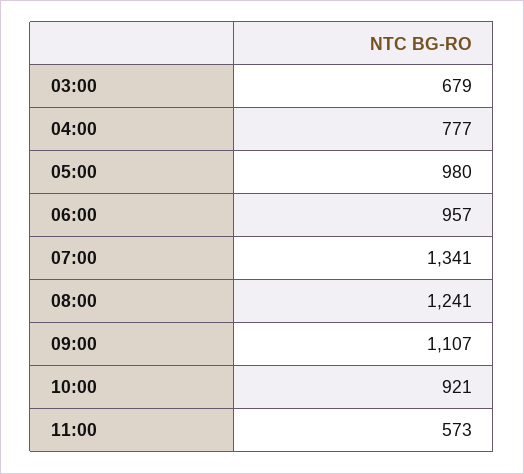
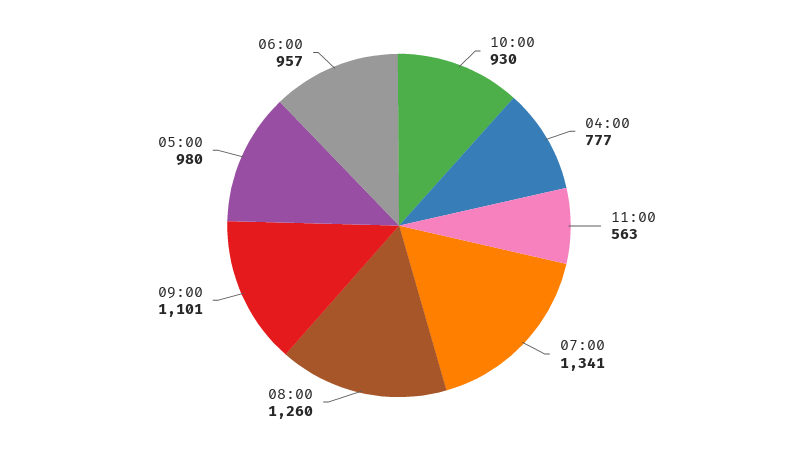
03:00: 679 -> none
08:00: 1241 -> 1260
09:00: 1107 -> 1101
10:00: 921 -> 930
11:00: 573 -> 563

